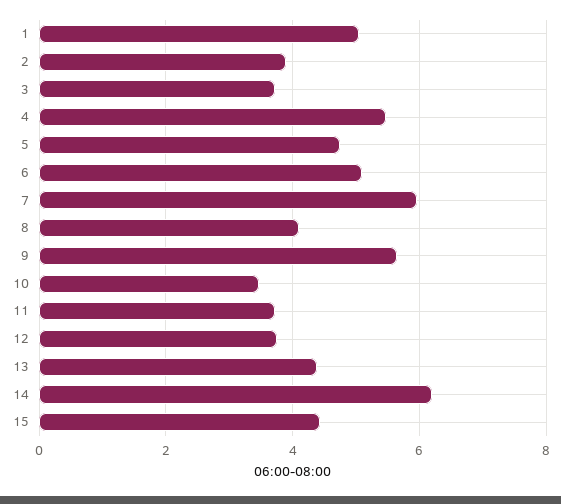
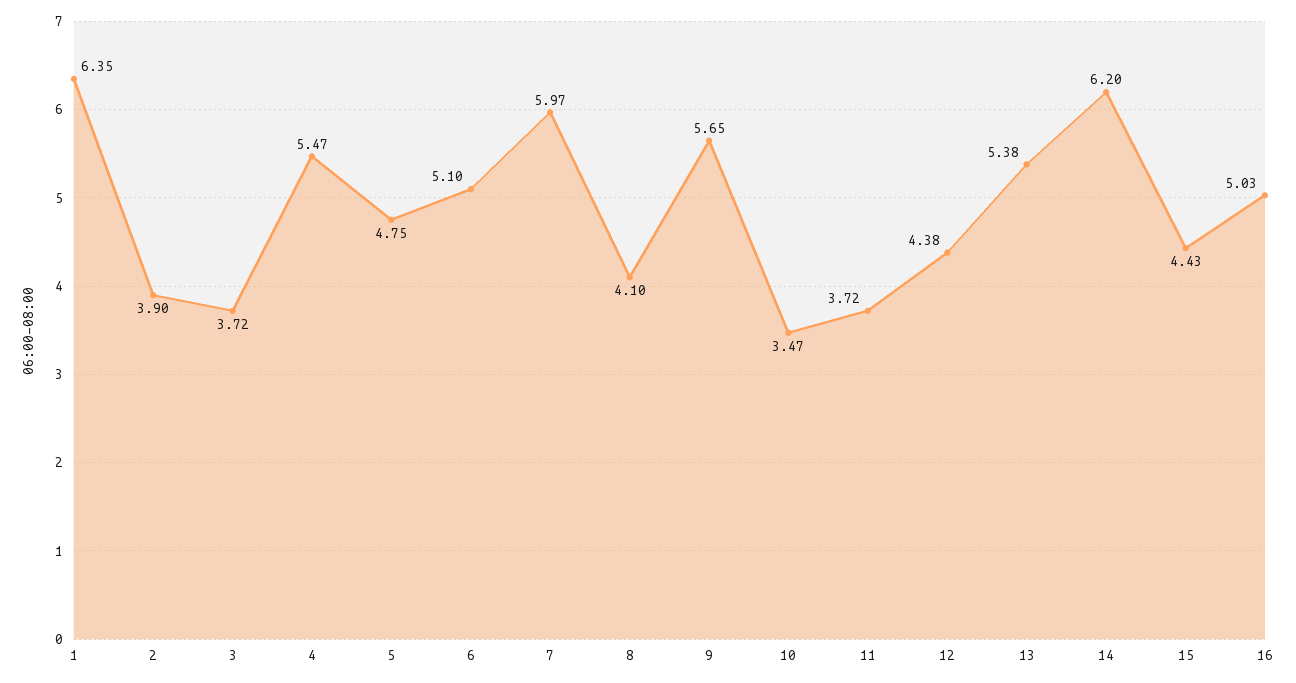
1: 5 -> 6.35
12: 3.8 -> 4.38
13: 4.4 -> 5.38
16: none -> 5.03

